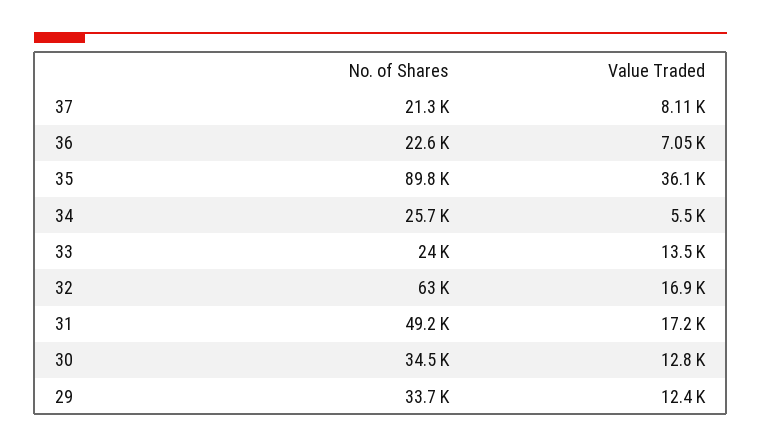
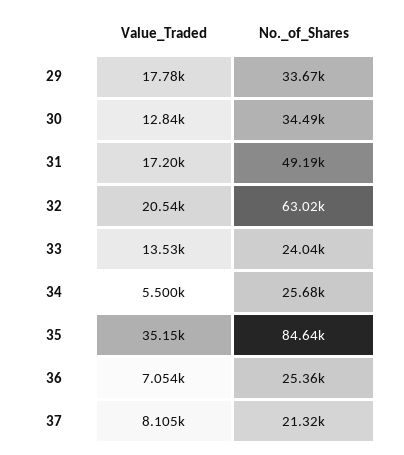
No. of Shares, 36: 22600 -> 25360
No. of Shares, 35: 89800 -> 84640
Value Traded, 35: 36100 -> 35150
Value Traded, 32: 16900 -> 20540
Value Traded, 29: 12400 -> 17780

